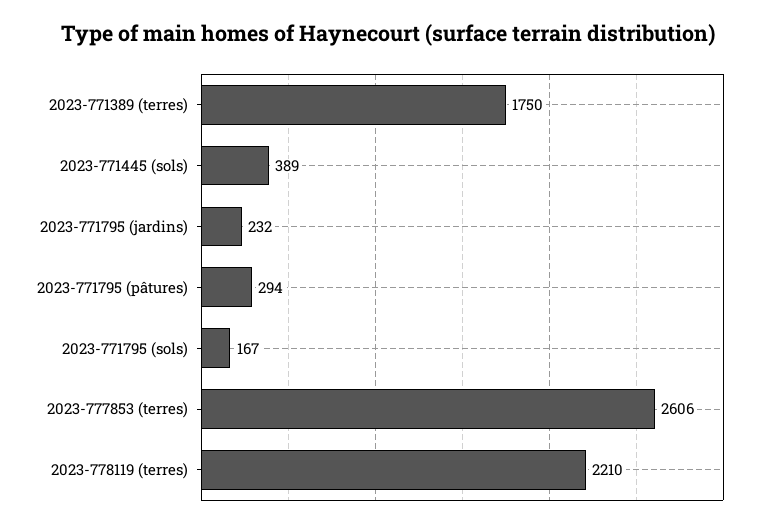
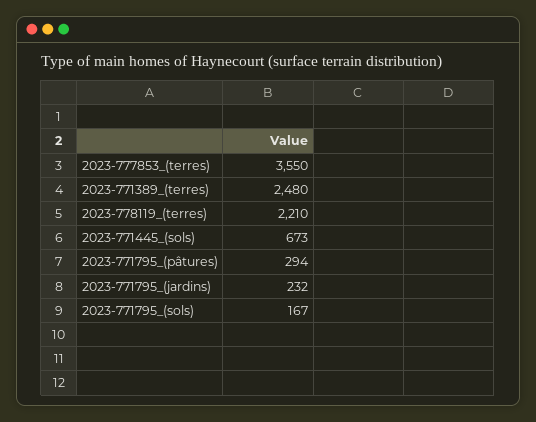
2023-771389 (terres): 1750 -> 2480
2023-771445 (sols): 389 -> 673
2023-777853 (terres): 2606 -> 3550

